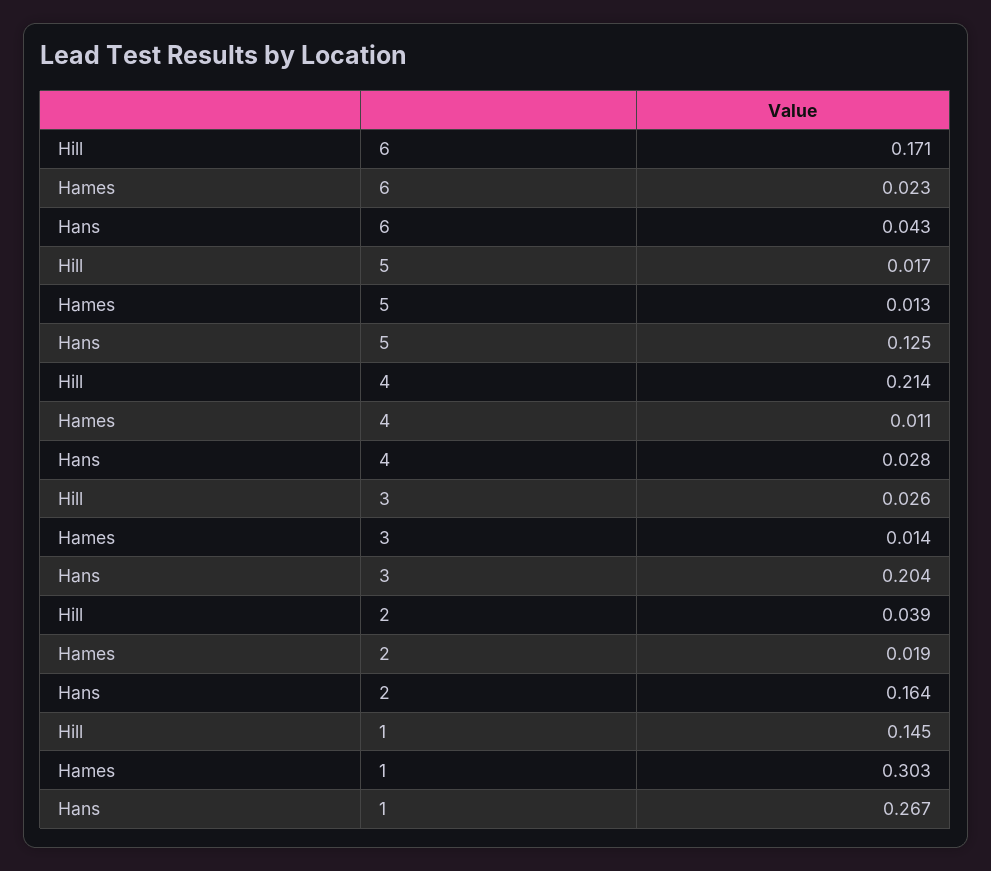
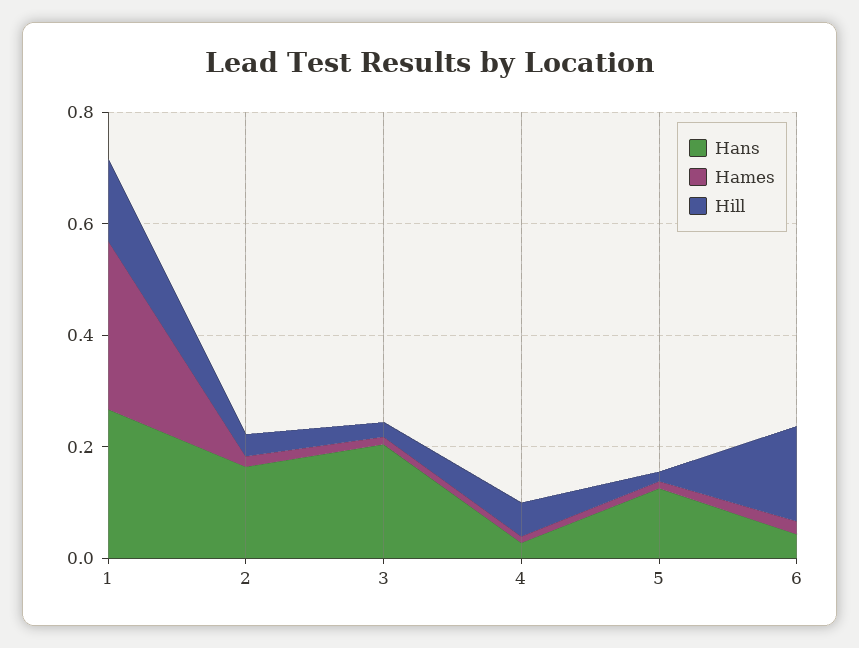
Hill, 4: 0.214 -> 0.05

